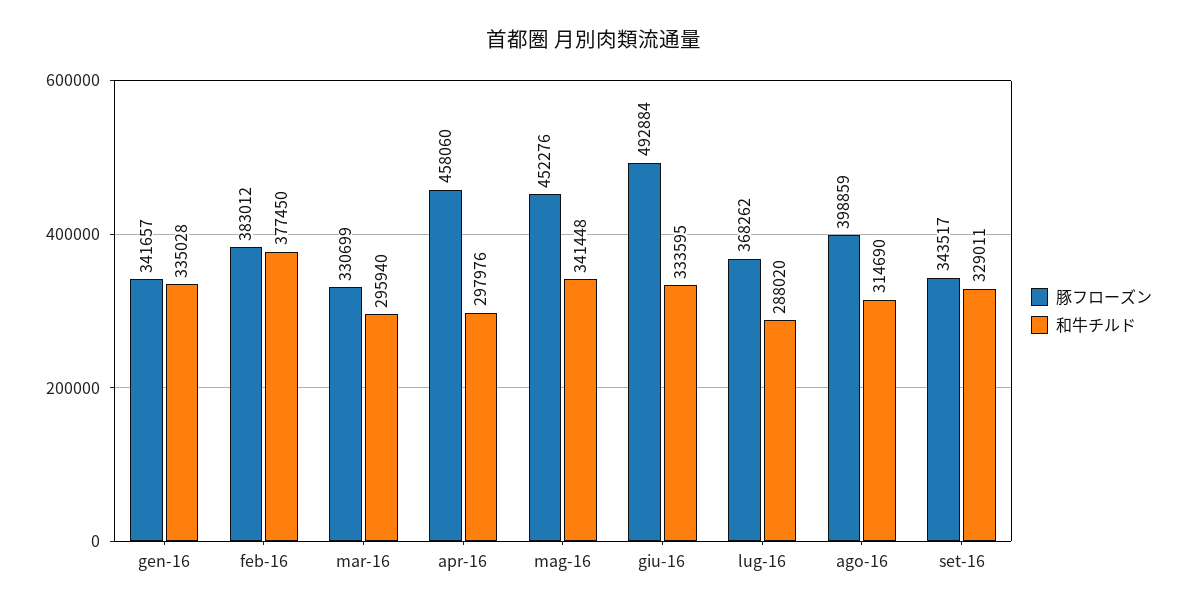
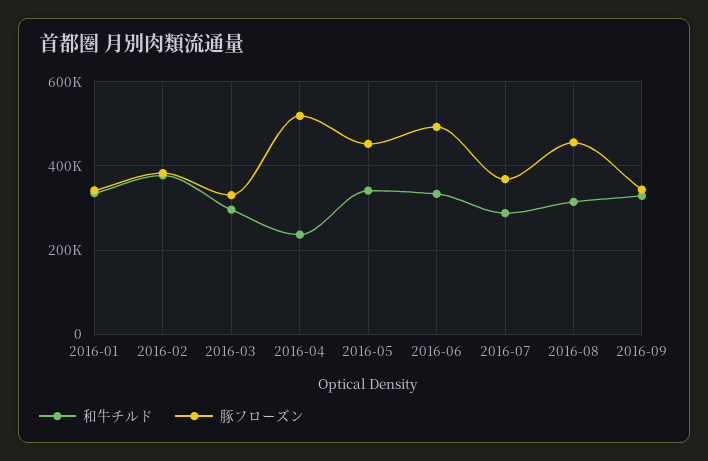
豚フローズン, apr-16: 458060 -> 520000
和牛チルド, apr-16: 297976 -> 240000
豚フローズン, ago-16: 398859 -> 460000

